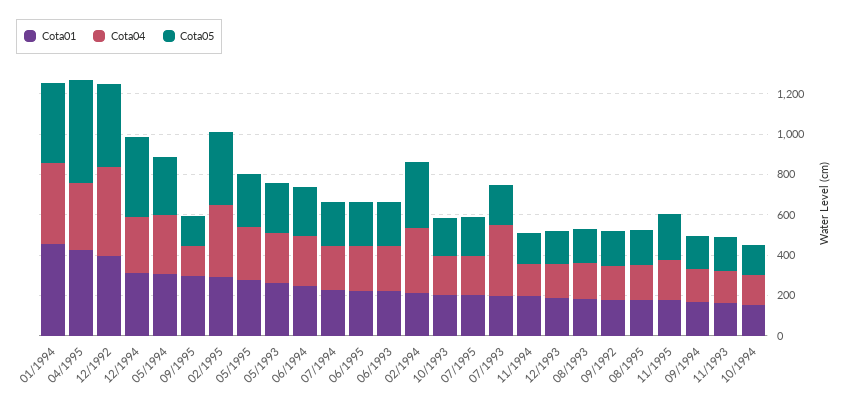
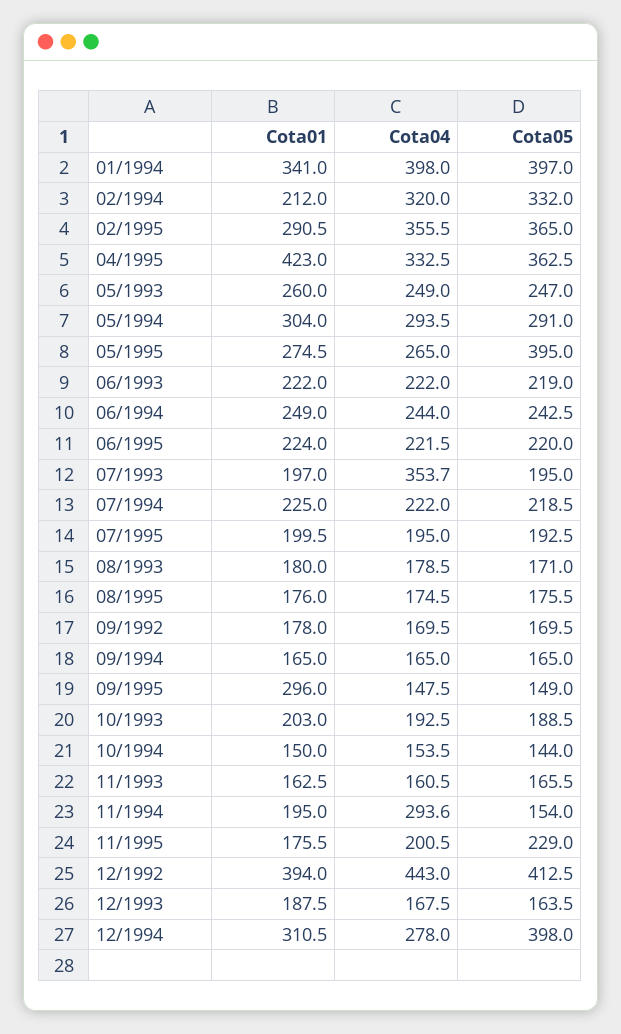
Cota01, 01/1994: 450 -> 341
Cota05, 04/1995: 500 -> 362.5
Cota05, 05/1995: 250 -> 395
Cota04, 11/1994: 150 -> 293.6

